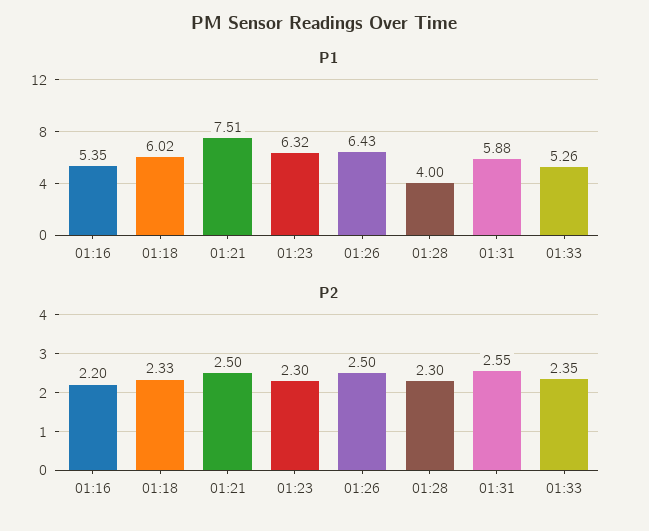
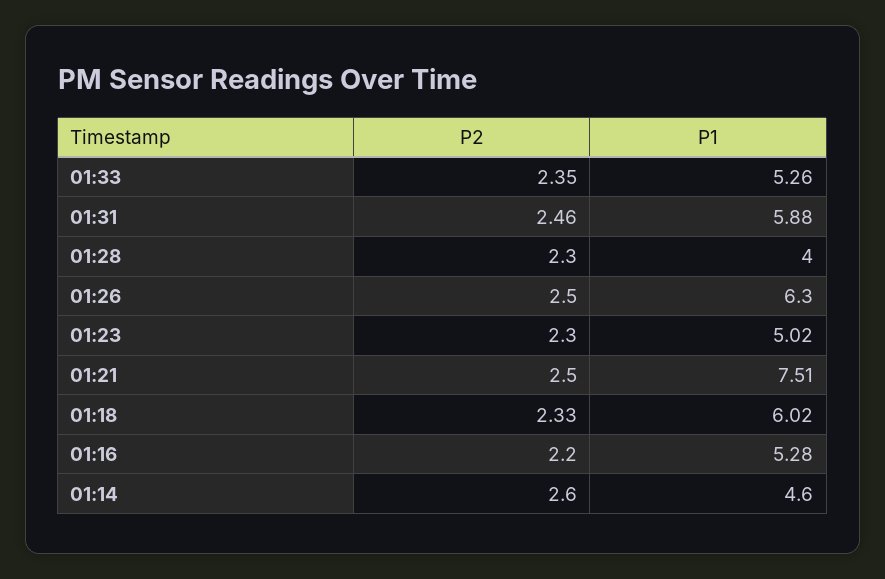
P1, 01:16: 5.35 -> 5.28
P1, 01:23: 6.32 -> 5.02
P1, 01:26: 6.43 -> 6.3
P2, 01:31: 2.55 -> 2.46
P2, 01:14: none -> 2.6
P1, 01:14: none -> 4.6

